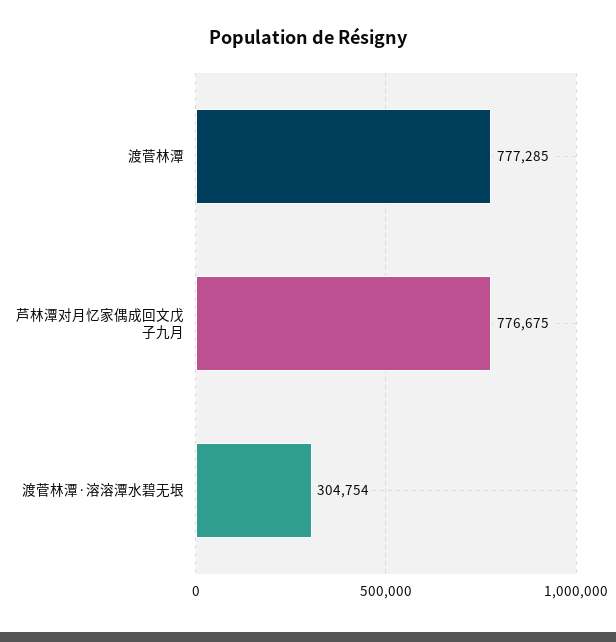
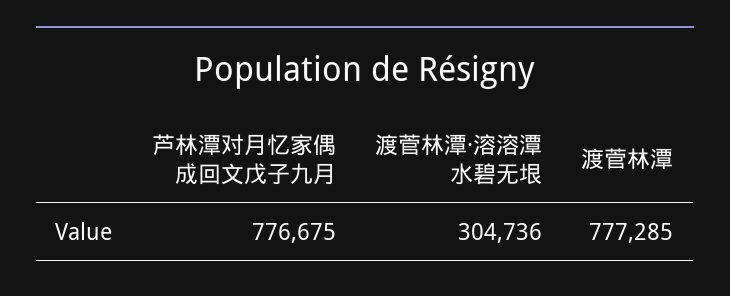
渡菅林潭·溶溶潭水碧无垠: 304754 -> 304736

